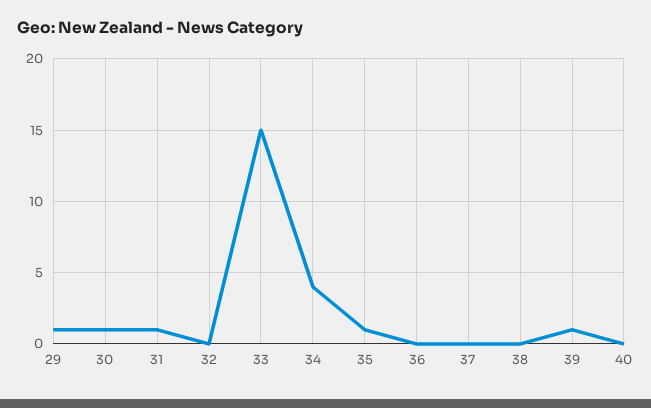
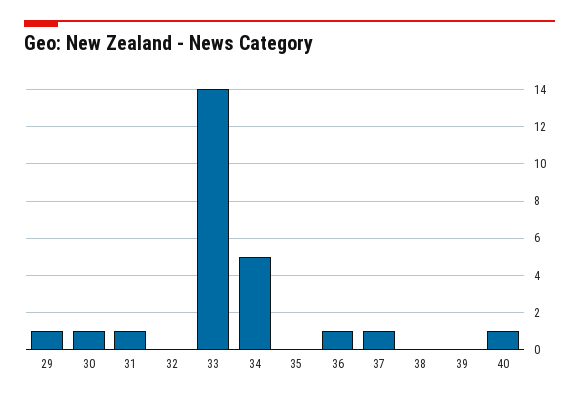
33: 15 -> 14
34: 4 -> 5
35: 1 -> 0
36: 0 -> 1
37: 0 -> 1
39: 1 -> 0
40: 0 -> 1

